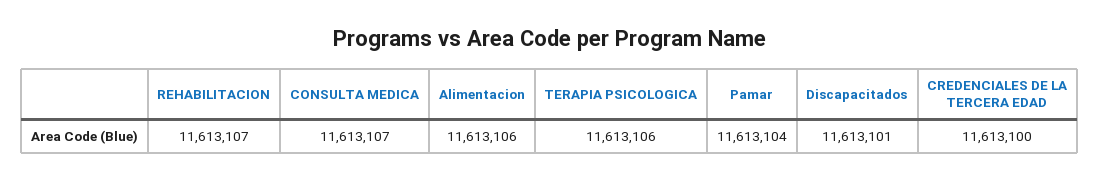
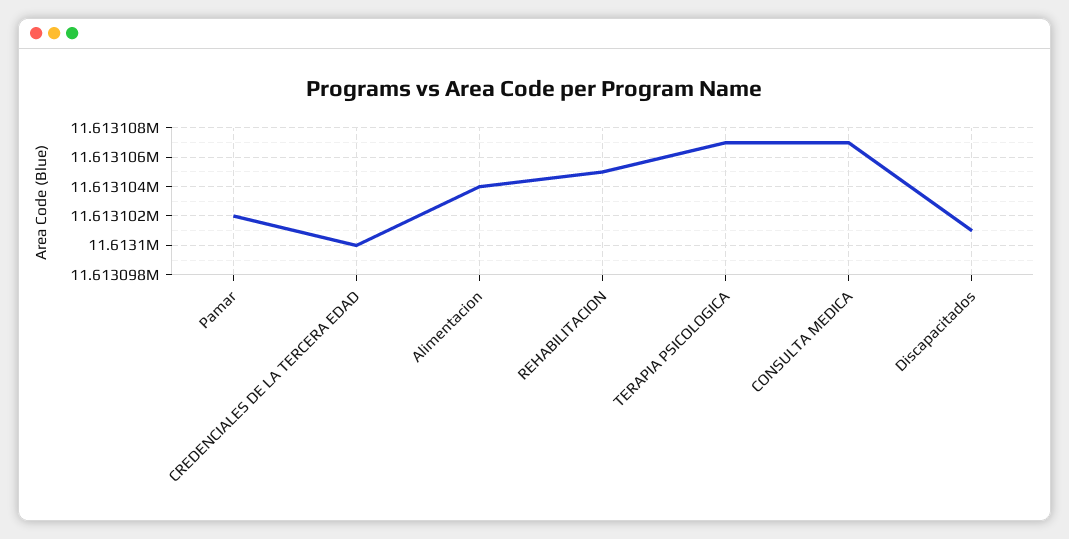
REHABILITACION: 11613107 -> 11613105
Alimentacion: 11613106 -> 11613104
TERAPIA PSICOLOGICA: 11613106 -> 11613107
Pamar: 11613104 -> 11613102

